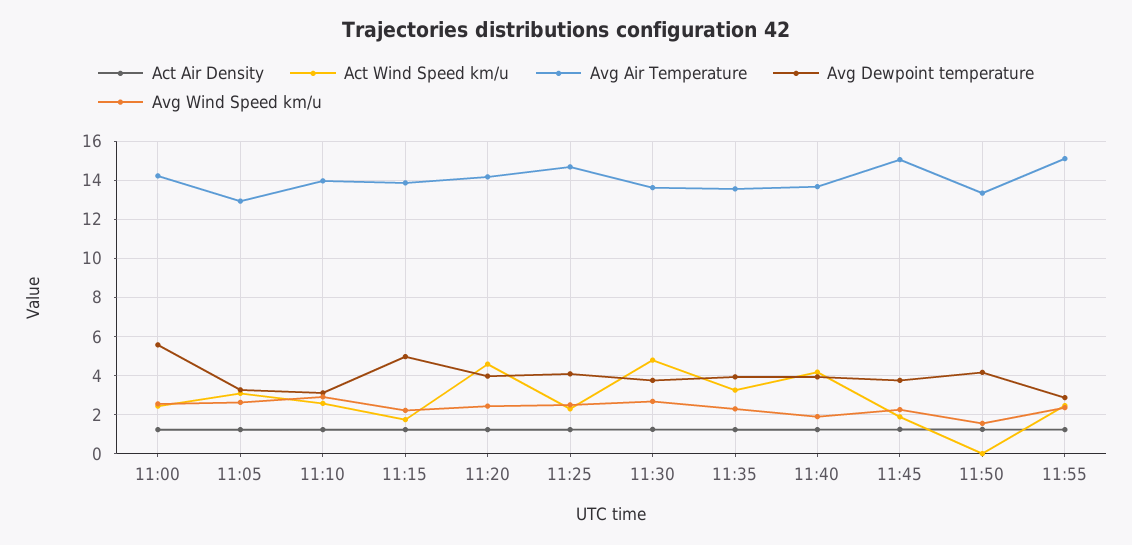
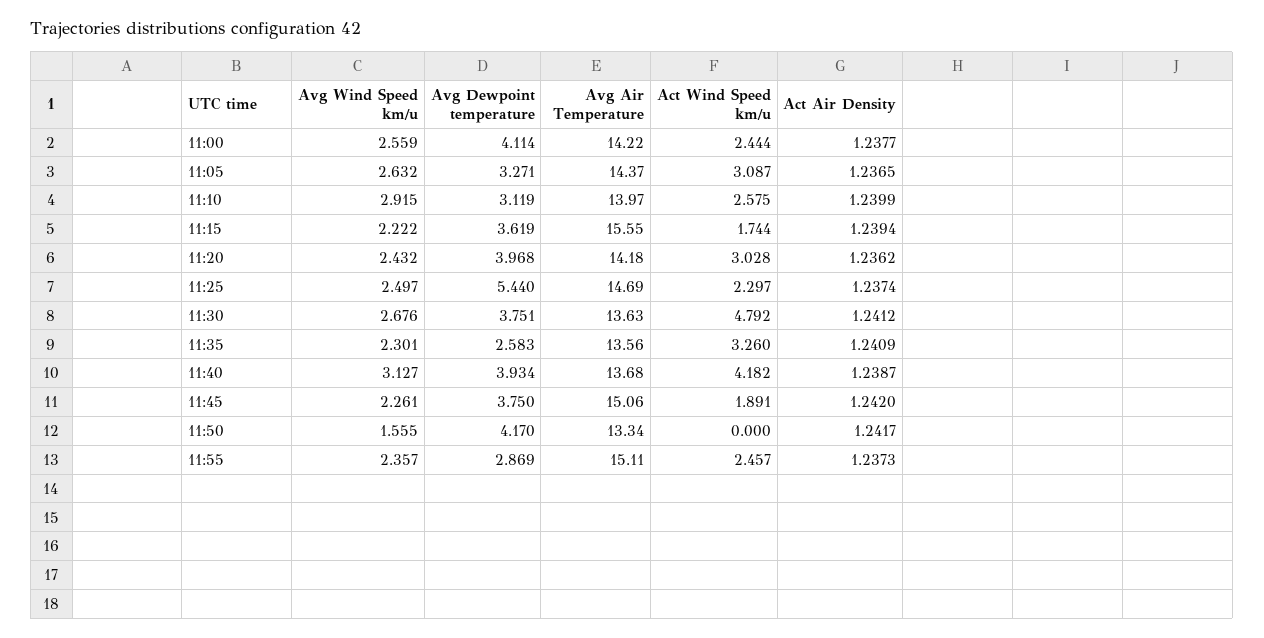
Avg Dewpoint temperature, 11:00: 5.5 -> 4.114
Avg Air Temperature, 11:05: 13 -> 14.37
Avg Air Temperature, 11:15: 14 -> 15.55
Avg Dewpoint temperature, 11:15: 5 -> 3.619
Act Wind Speed km/u, 11:20: 4.5 -> 3.028
Avg Dewpoint temperature, 11:25: 4 -> 5.44
Avg Dewpoint temperature, 11:35: 4 -> 2.583
Avg Wind Speed km/u, 11:40: 2 -> 3.127

